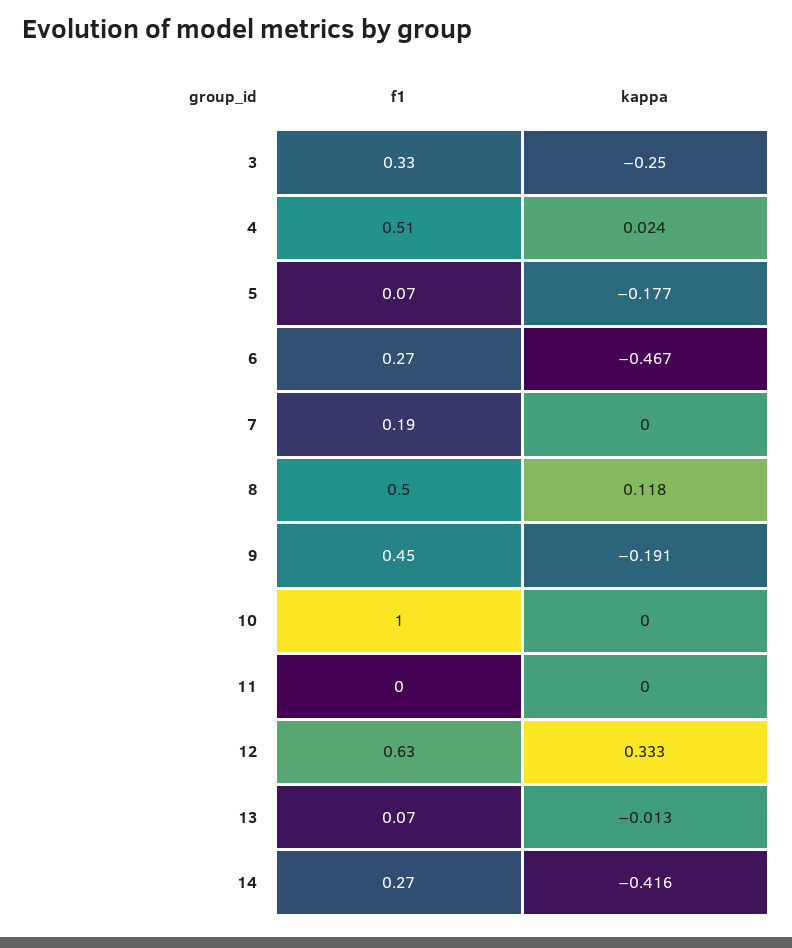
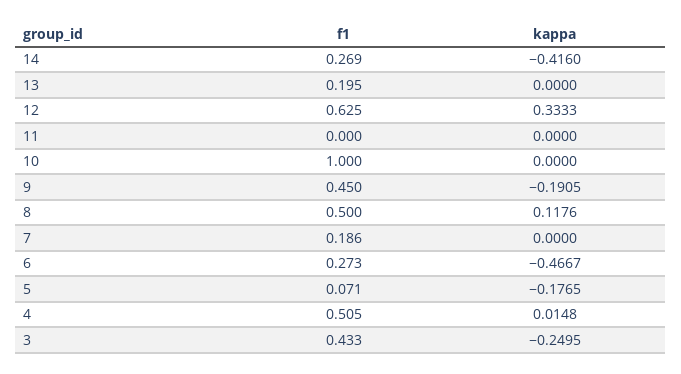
f1, 3: 0.33 -> 0.433
kappa, 4: 0.024 -> 0.0148
f1, 13: 0.07 -> 0.195
kappa, 13: -0.013 -> 0

